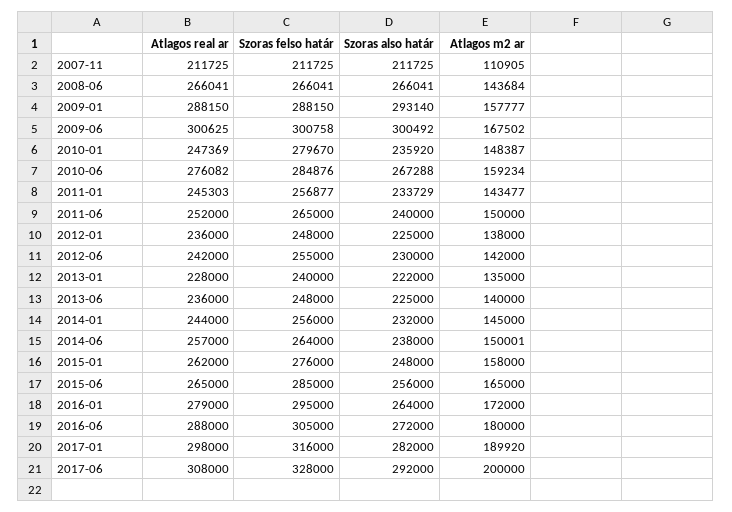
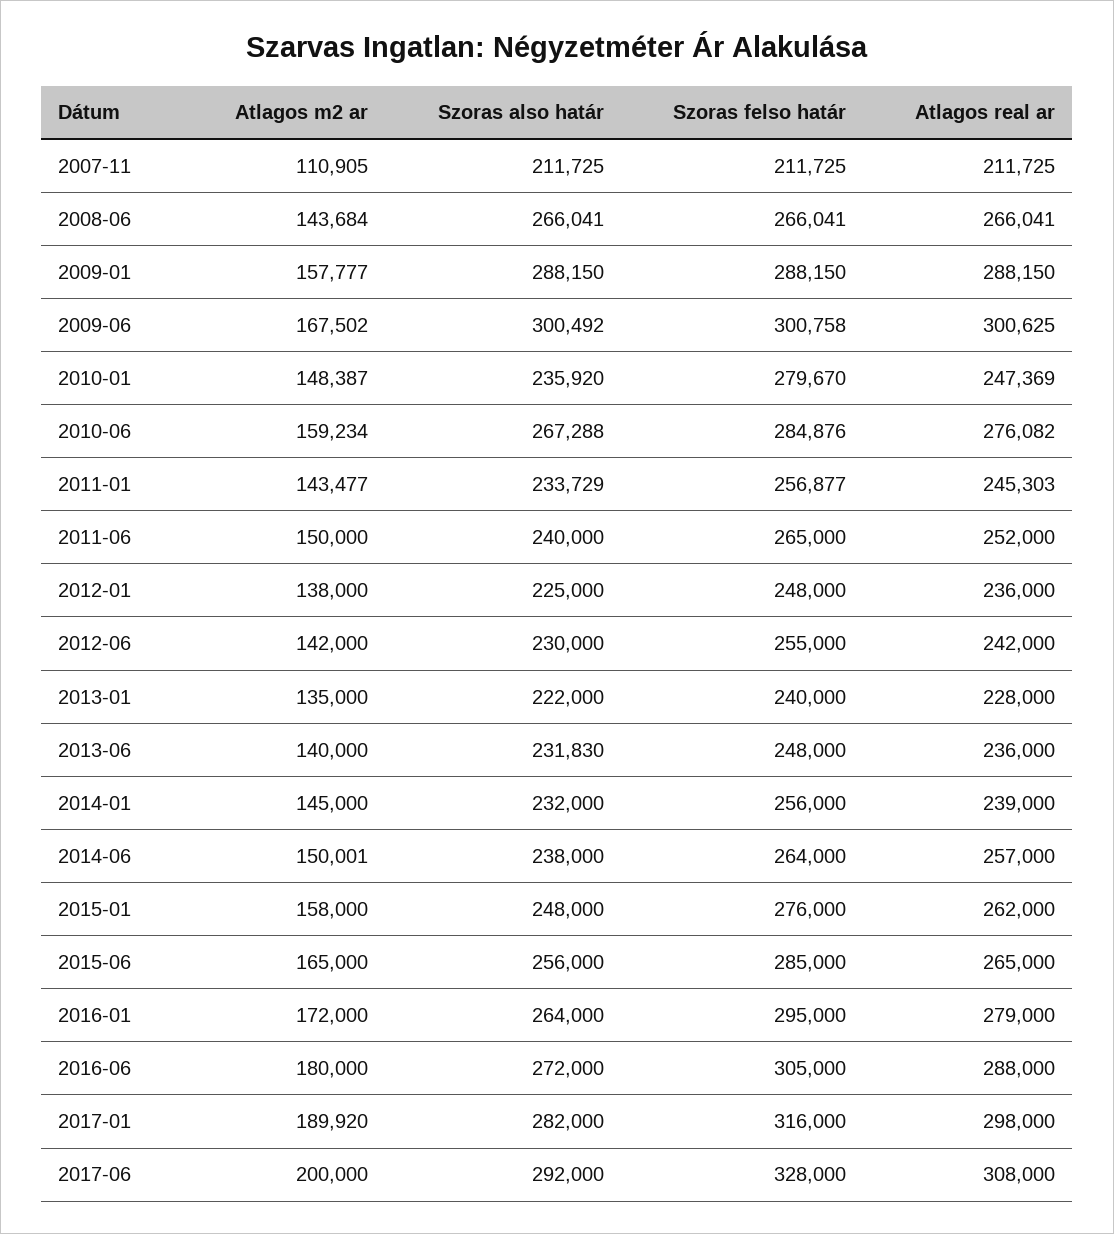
Szoras also határ, 2009-01: 293140 -> 288150
Szoras also határ, 2013-06: 225000 -> 231830
Atlagos real ar, 2014-01: 244000 -> 239000

